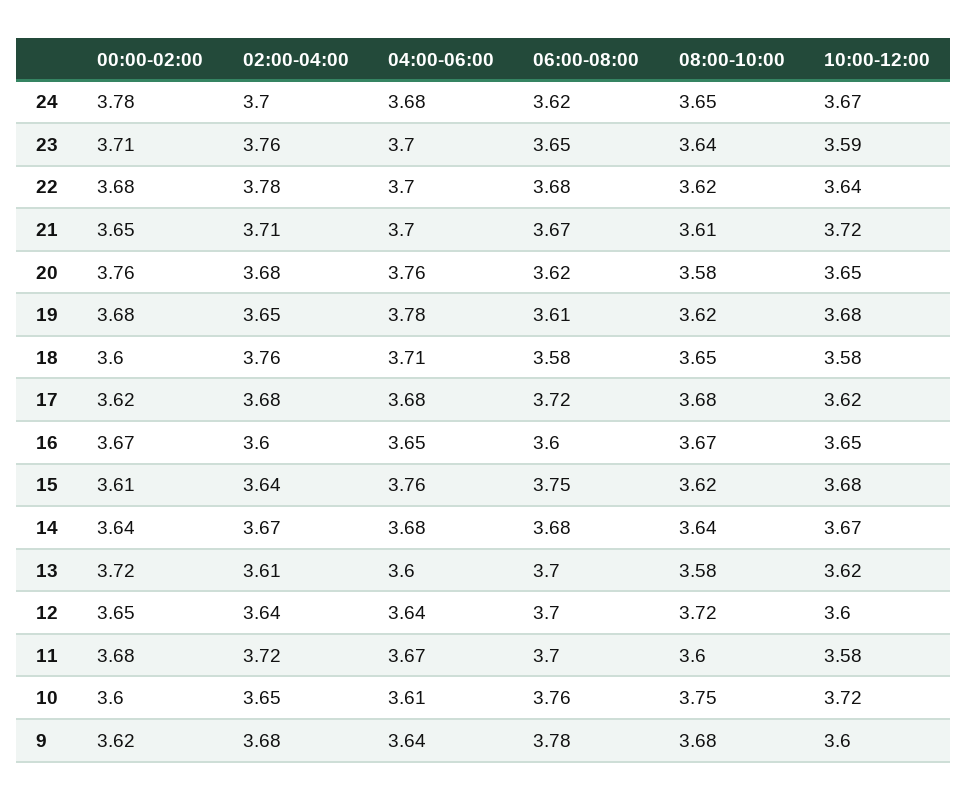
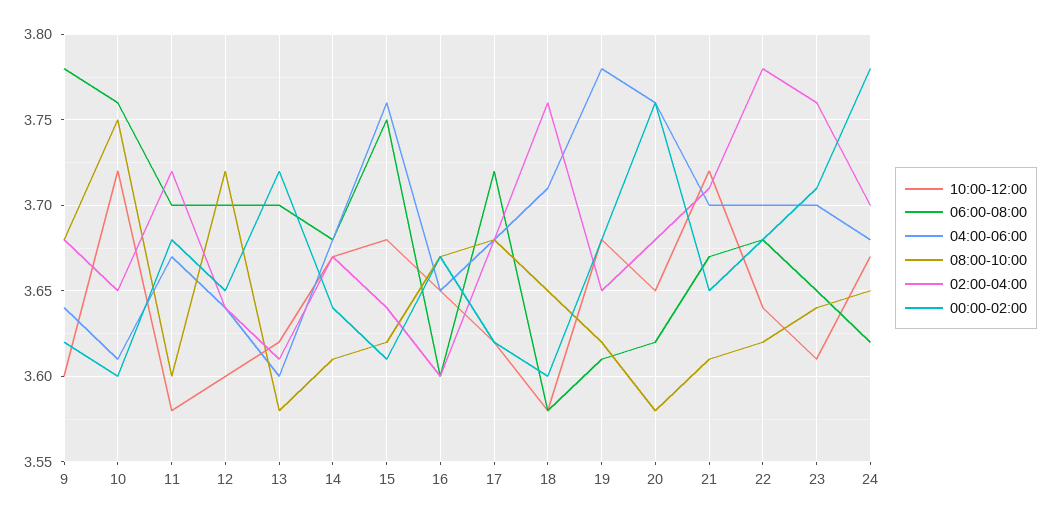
10:00-12:00, 23: 3.59 -> 3.61
08:00-10:00, 14: 3.64 -> 3.61

